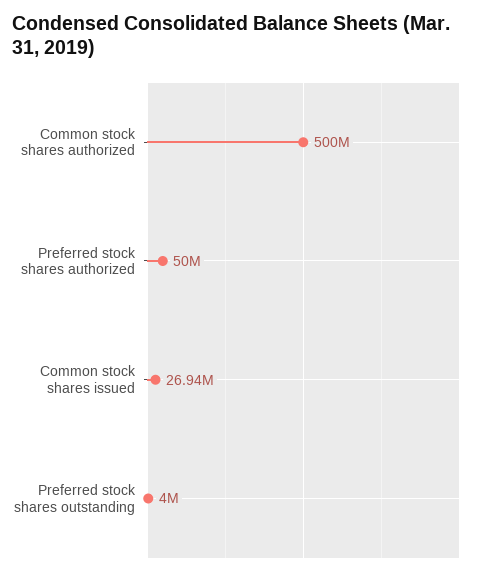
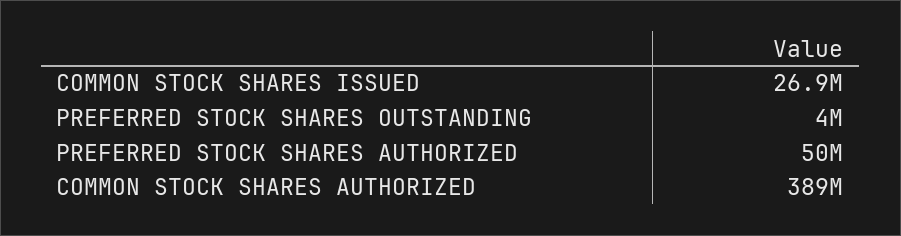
Common stock shares authorized: 500000000 -> 389000000

